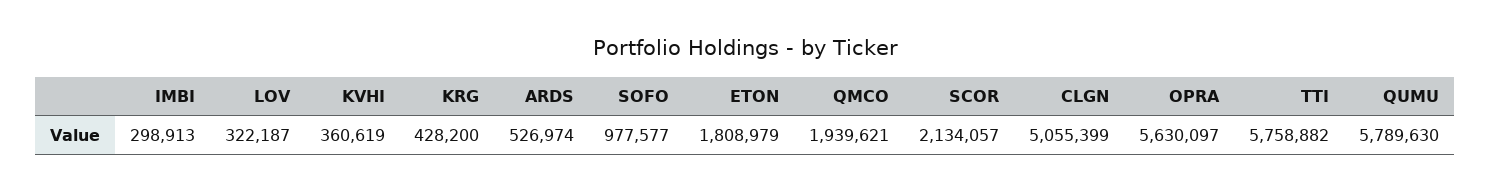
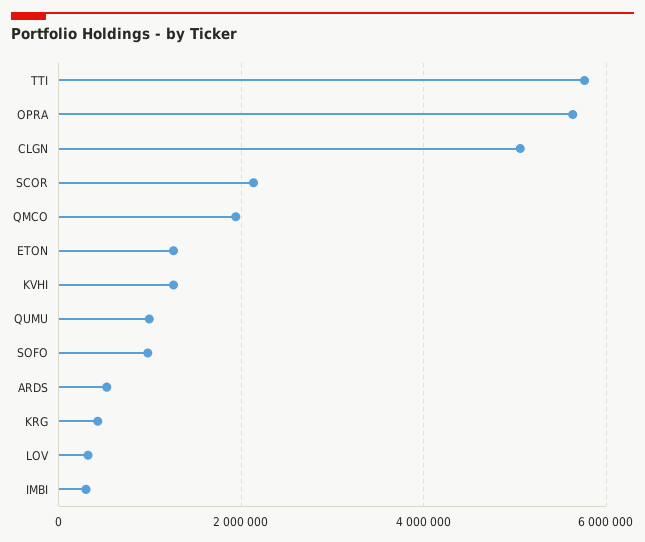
KVHI: 360619 -> 1200000
ETON: 1808979 -> 1200000
QUMU: 5789630 -> 1000000

